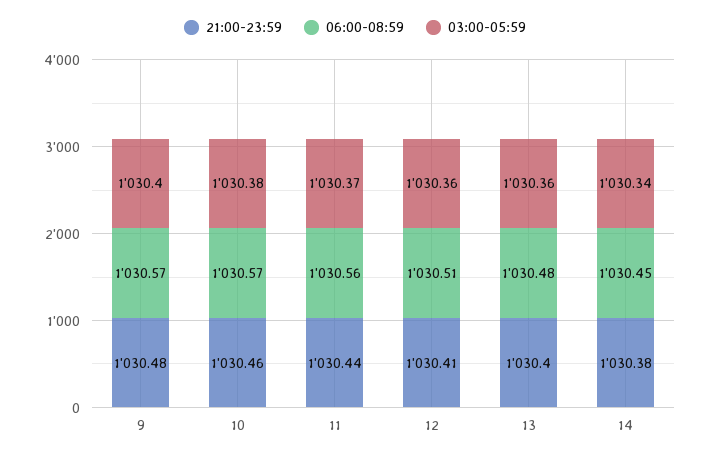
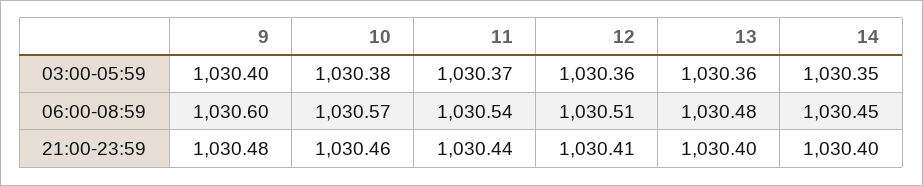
06:00-08:59, 9: 1030.57 -> 1030.6
06:00-08:59, 11: 1030.56 -> 1030.54
21:00-23:59, 14: 1030.38 -> 1030.4
03:00-05:59, 14: 1030.34 -> 1030.35

